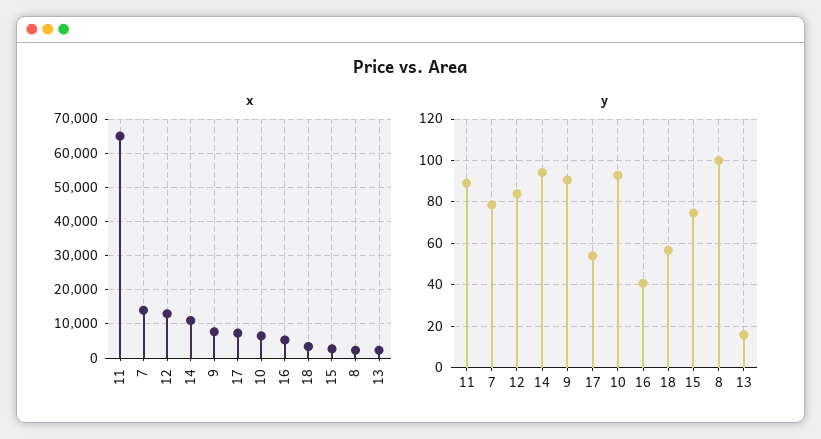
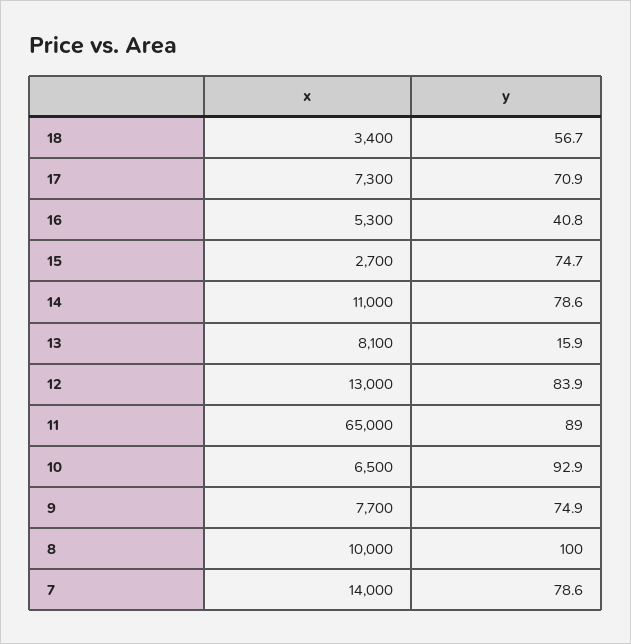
x, 8: 2000 -> 10000
x, 13: 2000 -> 8100
y, 14: 95 -> 78.6
y, 9: 90 -> 74.9
y, 17: 55 -> 70.9

